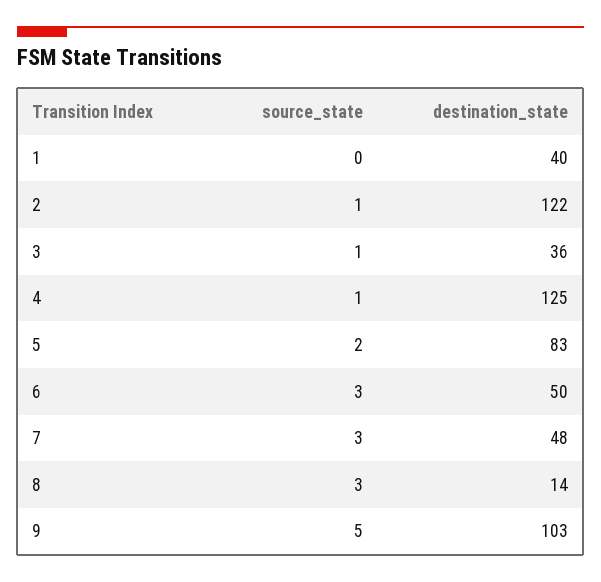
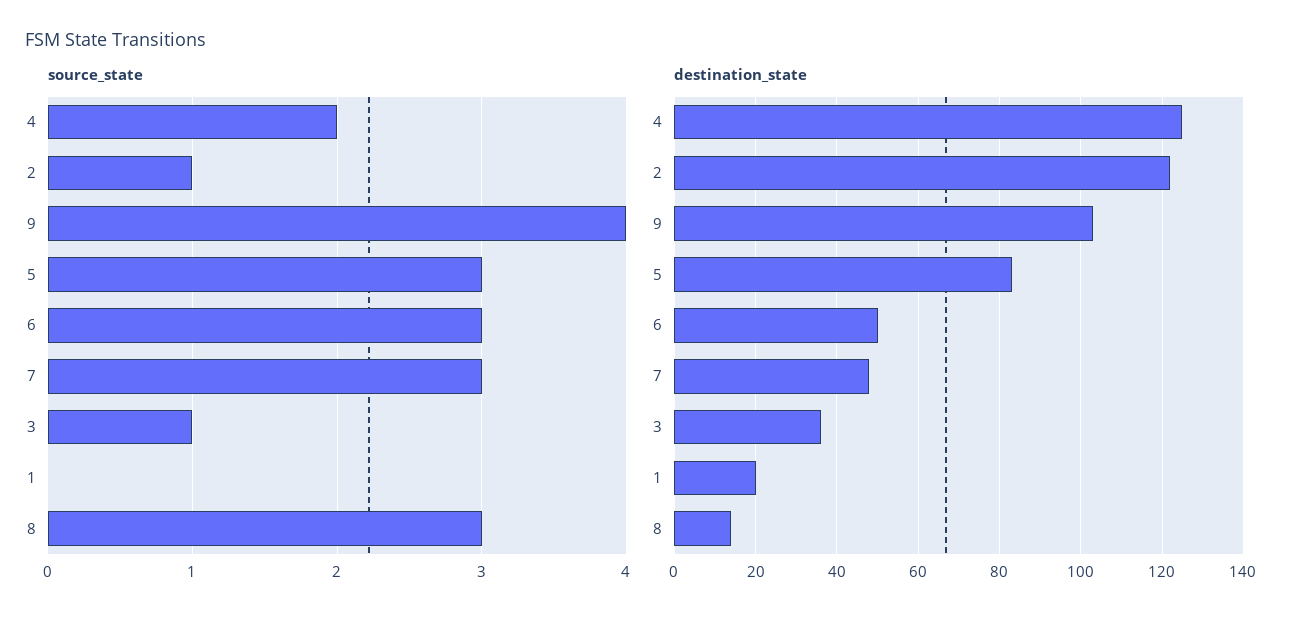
destination_state, 1: 40 -> 20
source_state, 4: 1 -> 2
source_state, 5: 2 -> 3
source_state, 9: 5 -> 4

